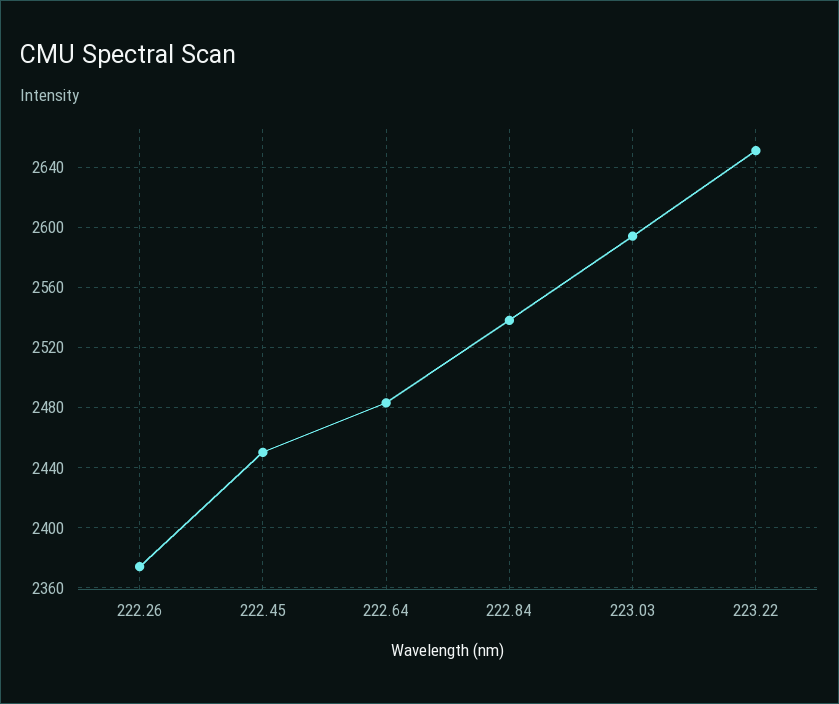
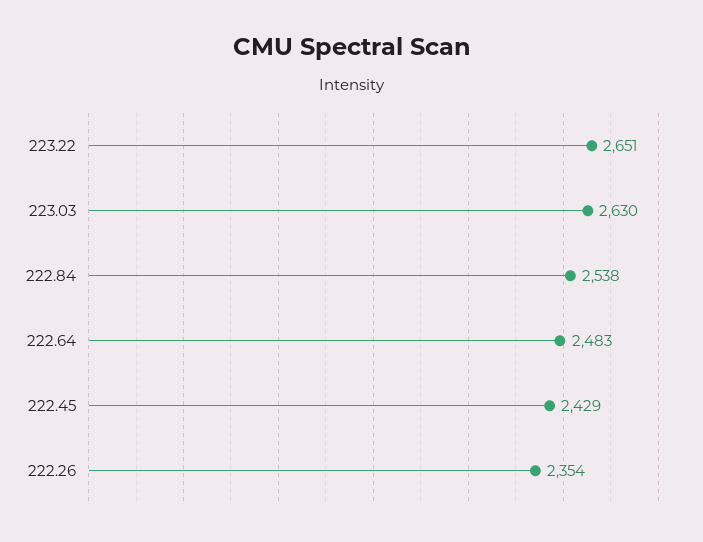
222.26: 2375 -> 2354
222.45: 2450 -> 2429
223.03: 2595 -> 2630

